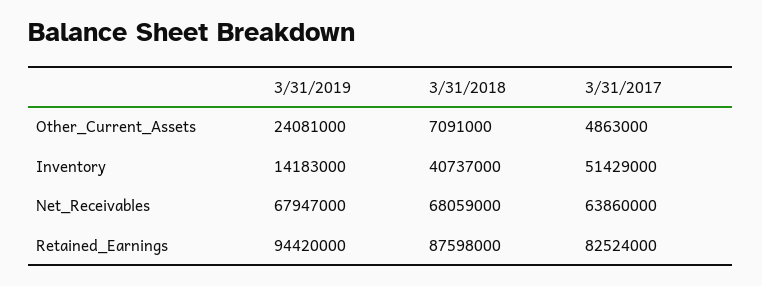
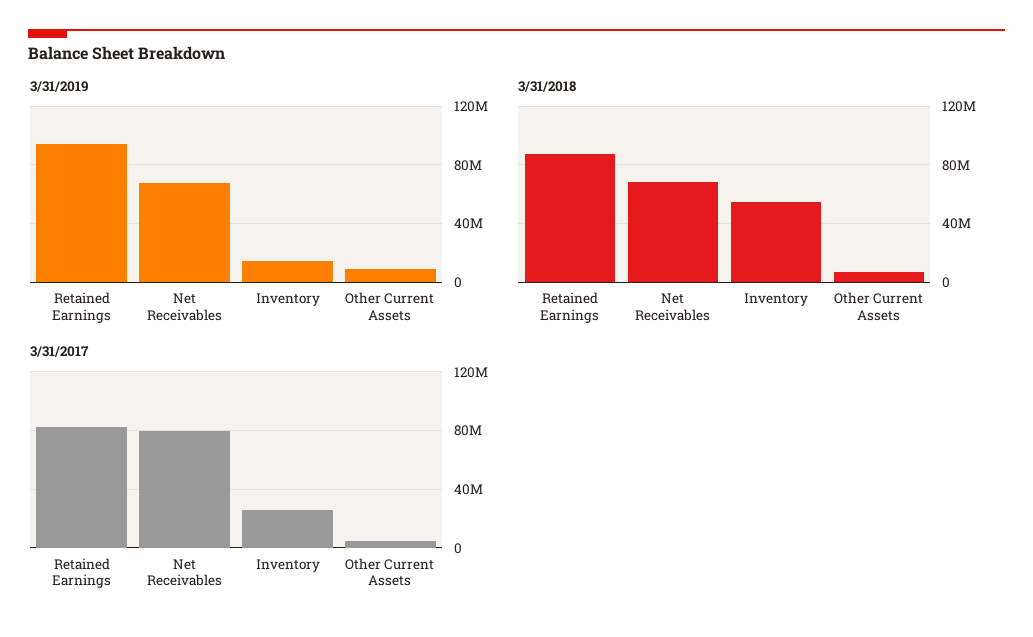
3/31/2019, Other_Current_Assets: 24081000 -> 10000000
3/31/2018, Inventory: 40737000 -> 55000000
3/31/2017, Inventory: 51429000 -> 25000000
3/31/2017, Net_Receivables: 63860000 -> 80000000

